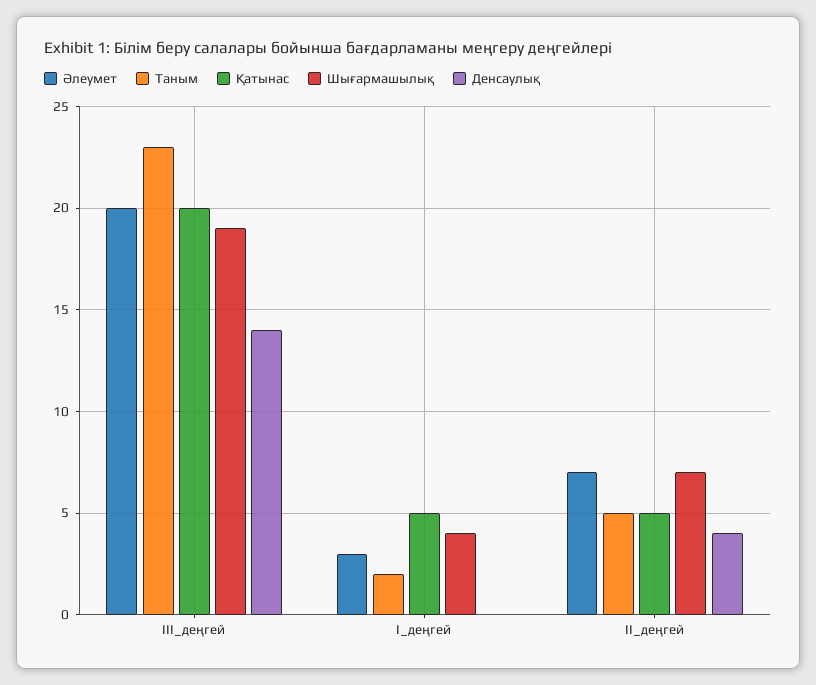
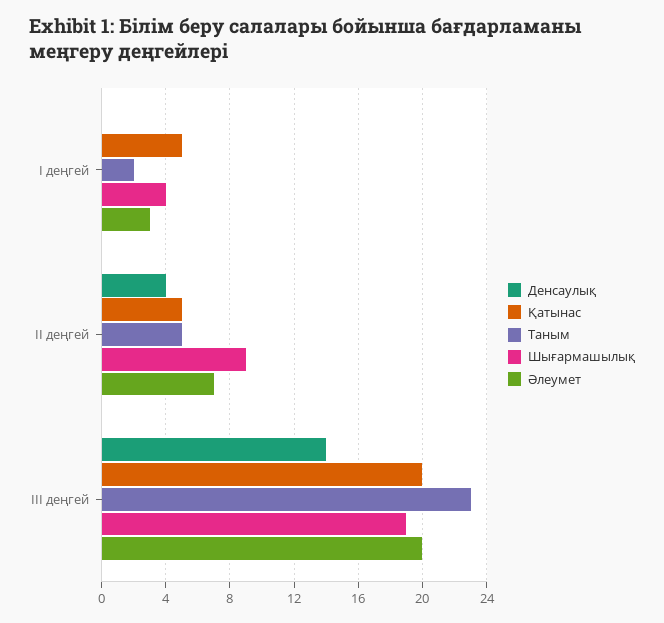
Шығармашылық, ІІ_деңгей: 7 -> 9

